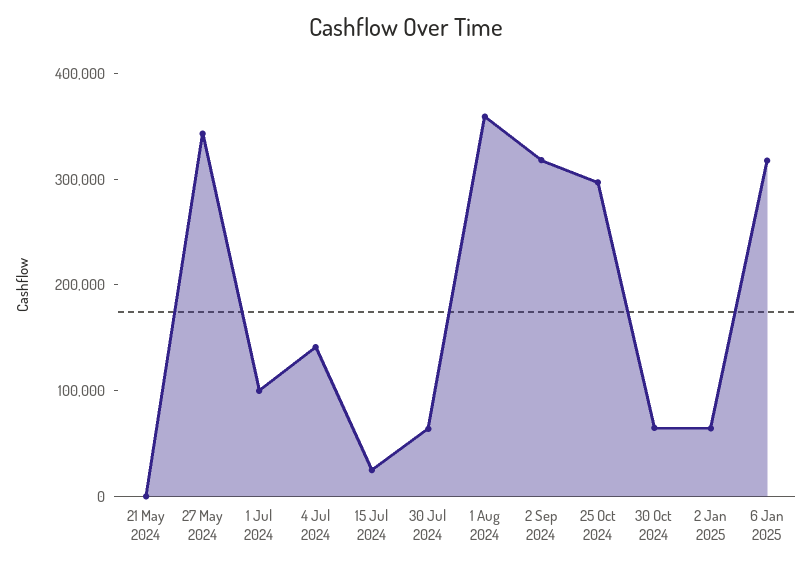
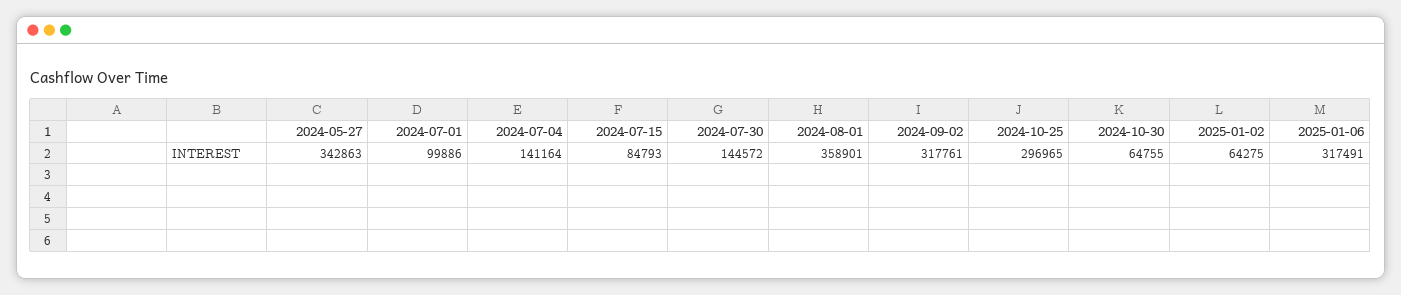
21 May 2024: 0 -> none
15 Jul 2024: 20000 -> 84793
30 Jul 2024: 60000 -> 144572

